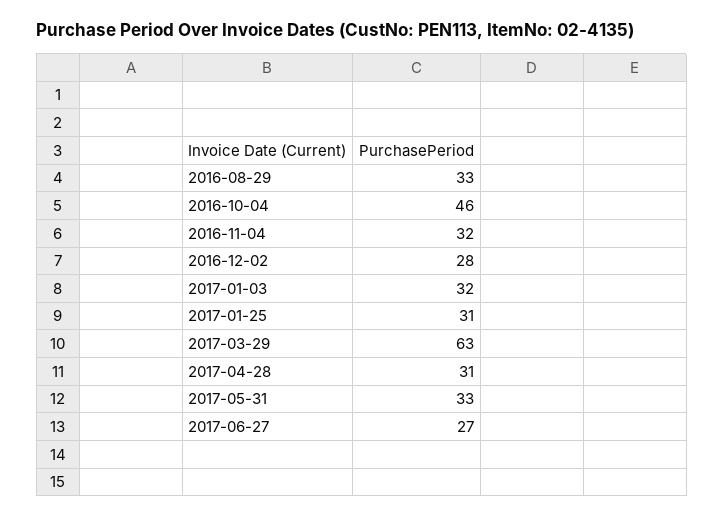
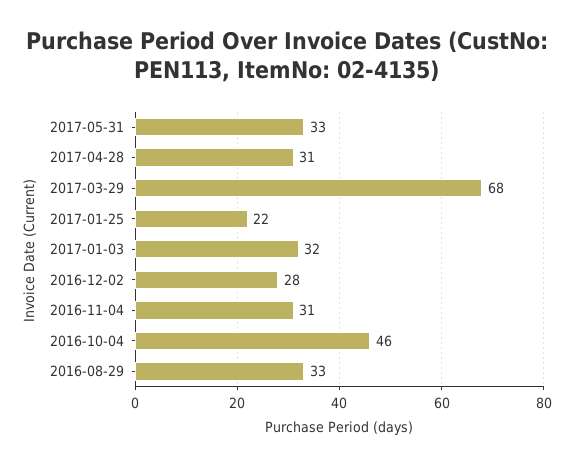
2016-11-04: 32 -> 31
2017-01-25: 31 -> 22
2017-03-29: 63 -> 68
2017-06-27: 27 -> none

